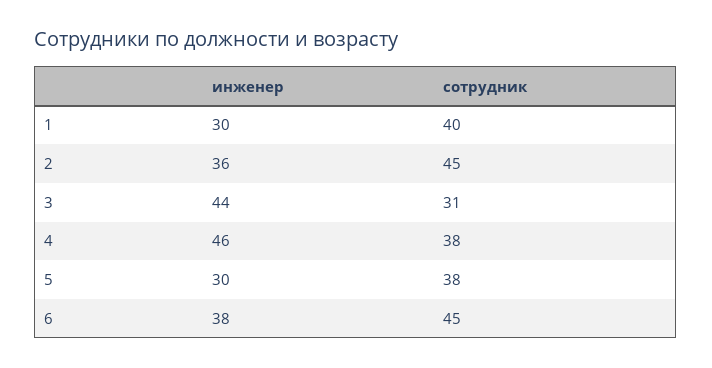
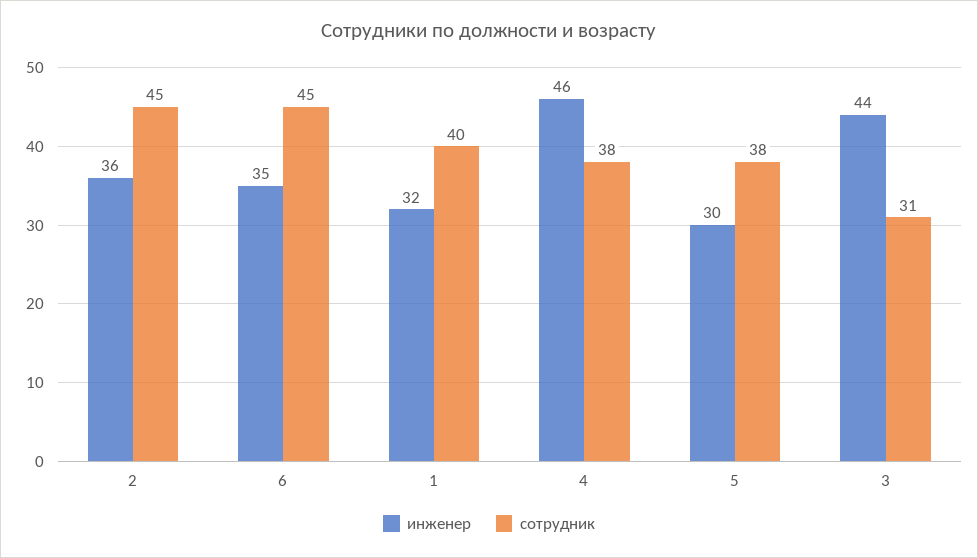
инженер, 1: 30 -> 32
инженер, 6: 38 -> 35

